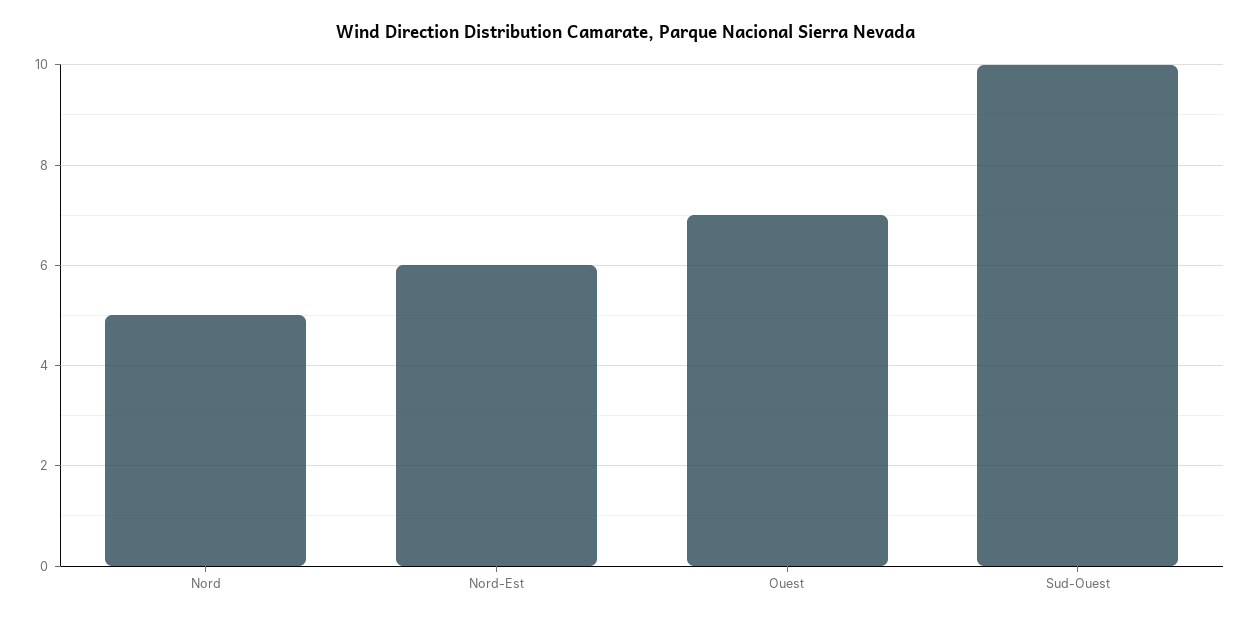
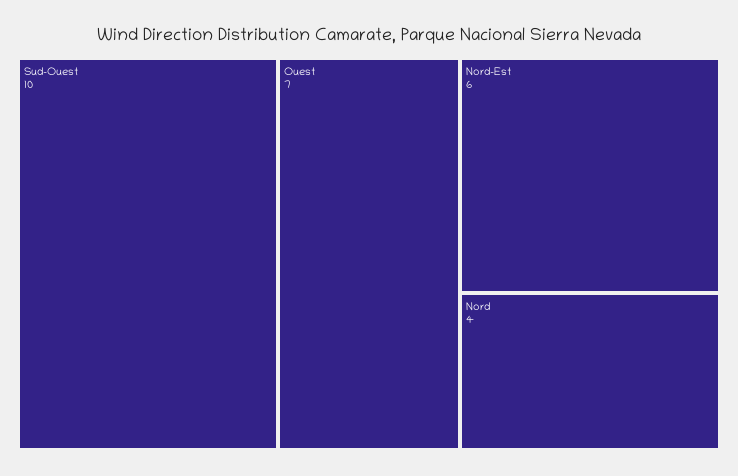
Nord: 5 -> 4

